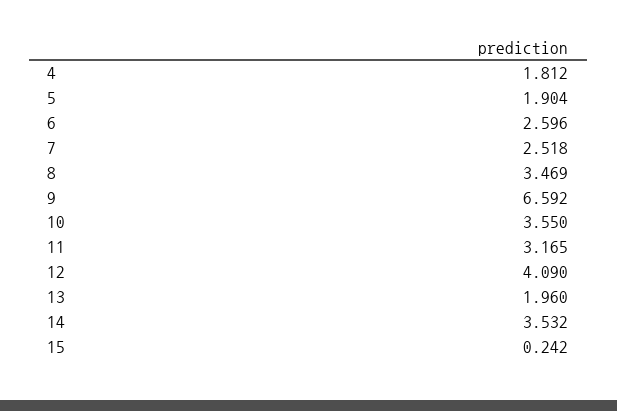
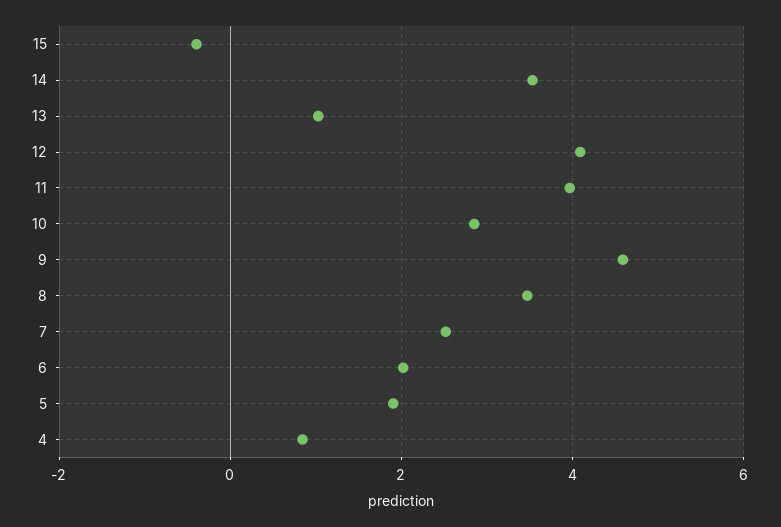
4: 1.812 -> 0.8
6: 2.596 -> 2
9: 6.592 -> 4.6
10: 3.55 -> 2.8
11: 3.165 -> 4
13: 1.96 -> 1
15: 0.242 -> -0.4

